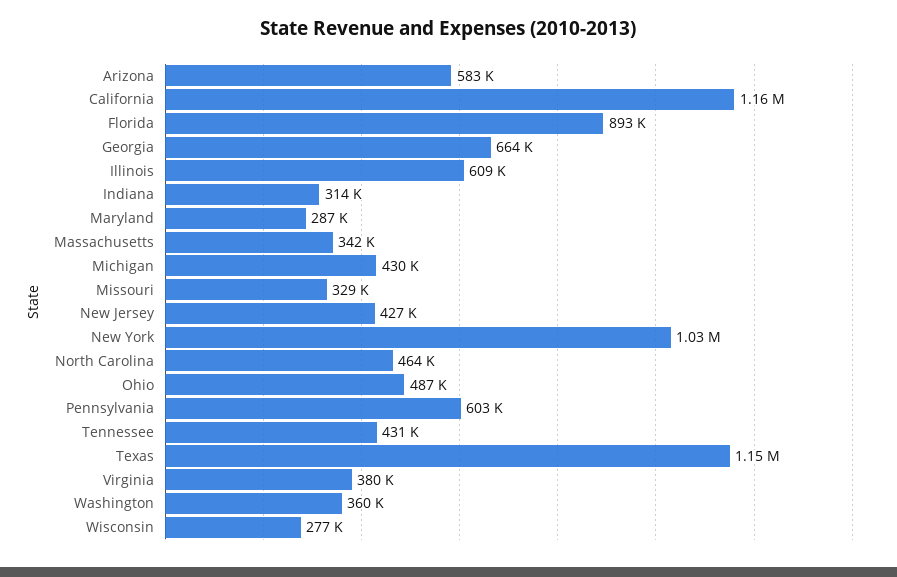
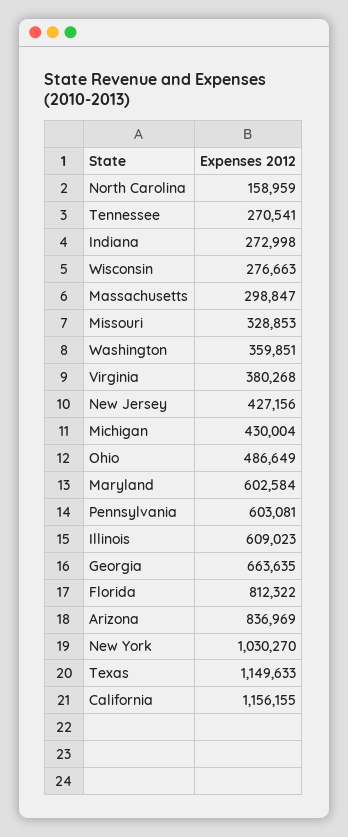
Arizona: 583000 -> 836969
Florida: 893000 -> 812322
Indiana: 314000 -> 272998
Maryland: 287000 -> 602584
Massachusetts: 342000 -> 298847
North Carolina: 464000 -> 158959
Tennessee: 431000 -> 270541

